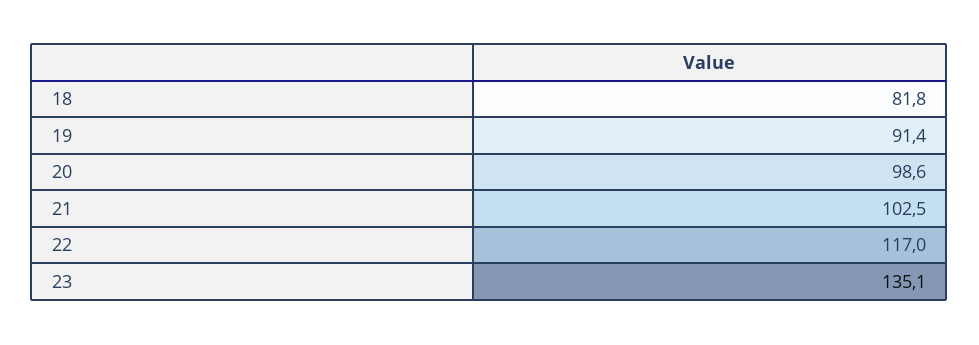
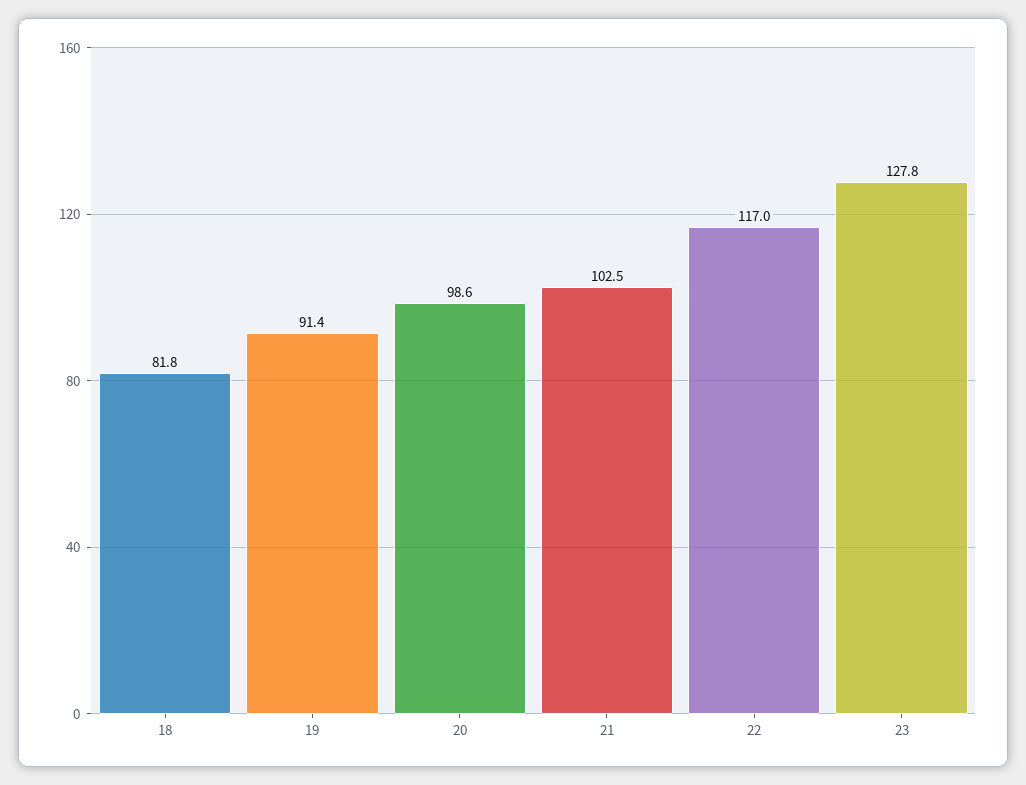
23: 135.1 -> 127.8

